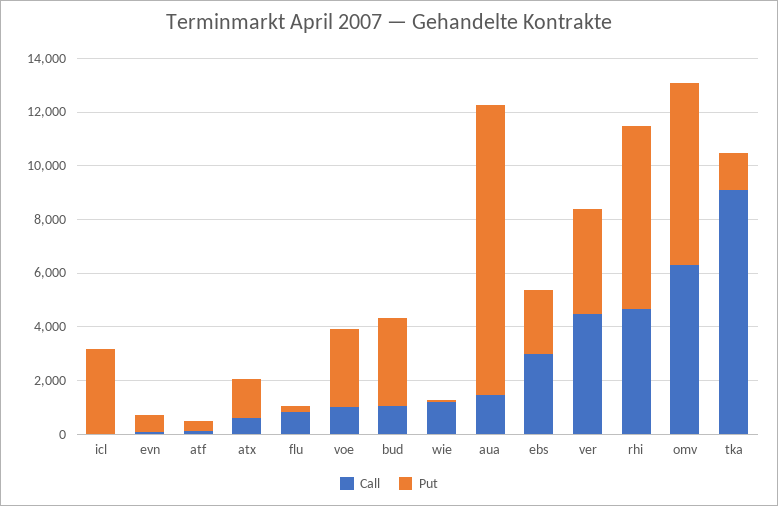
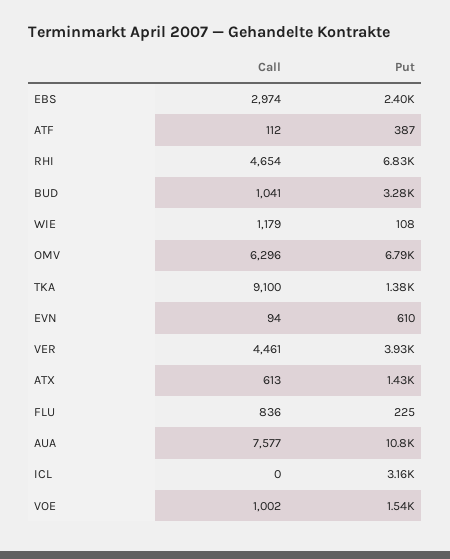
Put, voe: 3000 -> 1540
Call, aua: 1500 -> 7577

